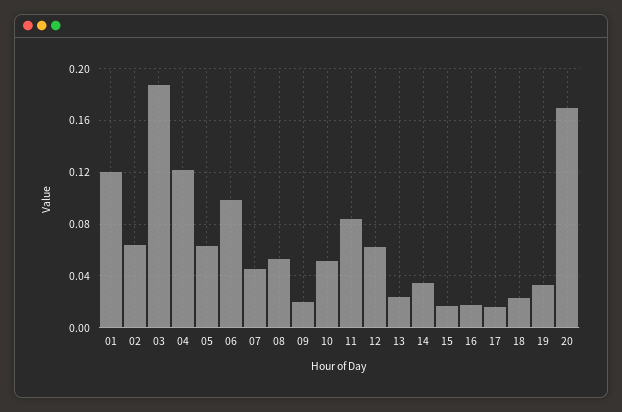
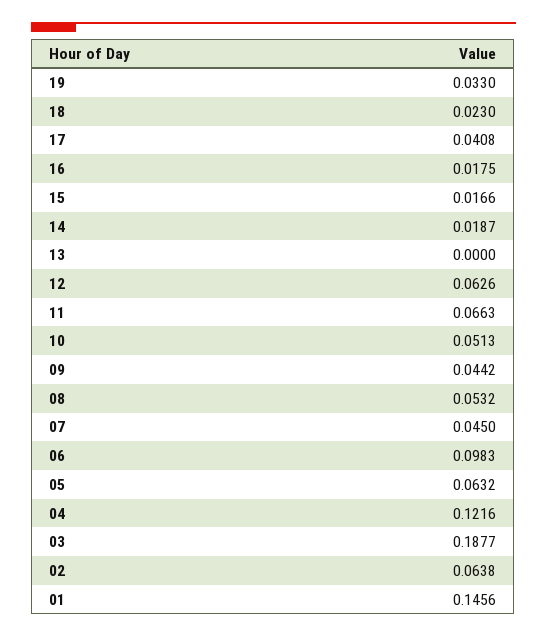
01: 0.12 -> 0.1456
09: 0.02 -> 0.0442
11: 0.085 -> 0.0663
13: 0.025 -> 0
14: 0.035 -> 0.0187
17: 0.015 -> 0.0408
20: 0.17 -> none

